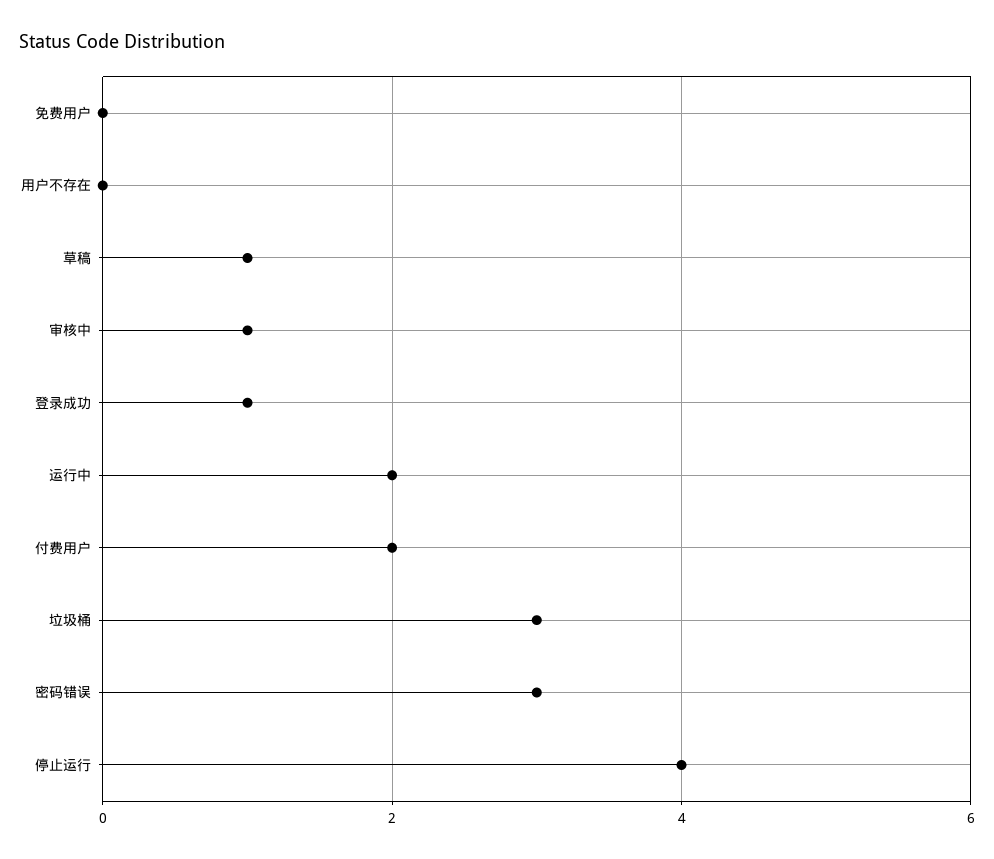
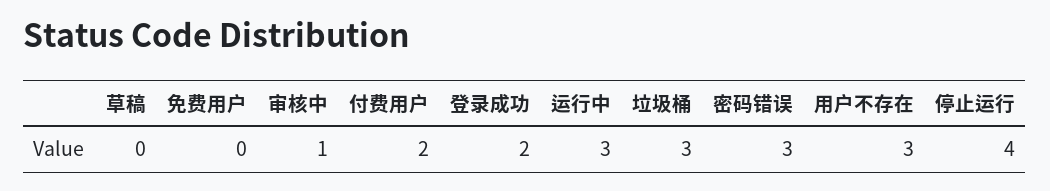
用户不存在: 0 -> 3
草稿: 1 -> 0
登录成功: 1 -> 2
运行中: 2 -> 3

